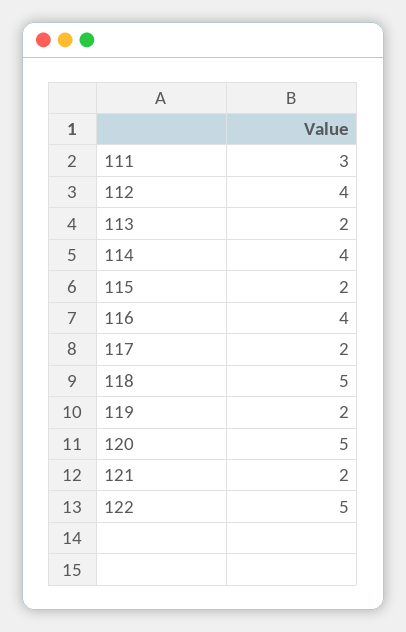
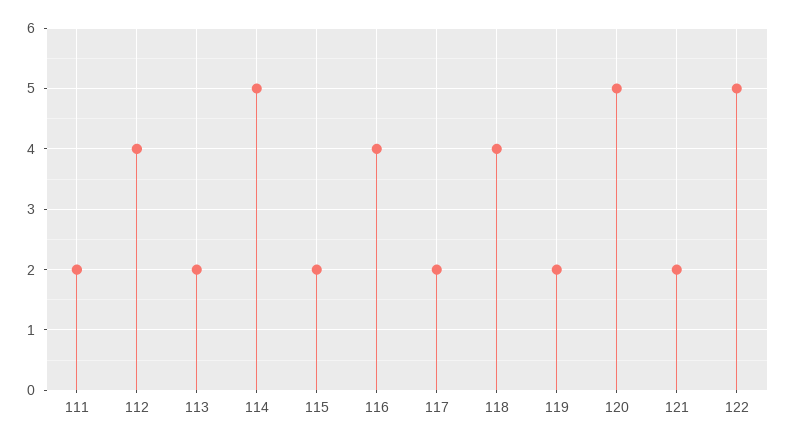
111: 3 -> 2
114: 4 -> 5
118: 5 -> 4

